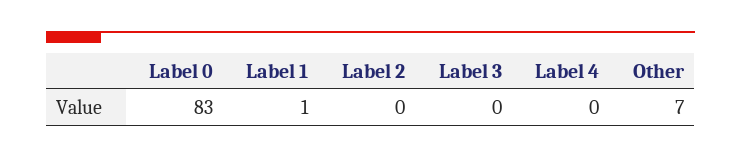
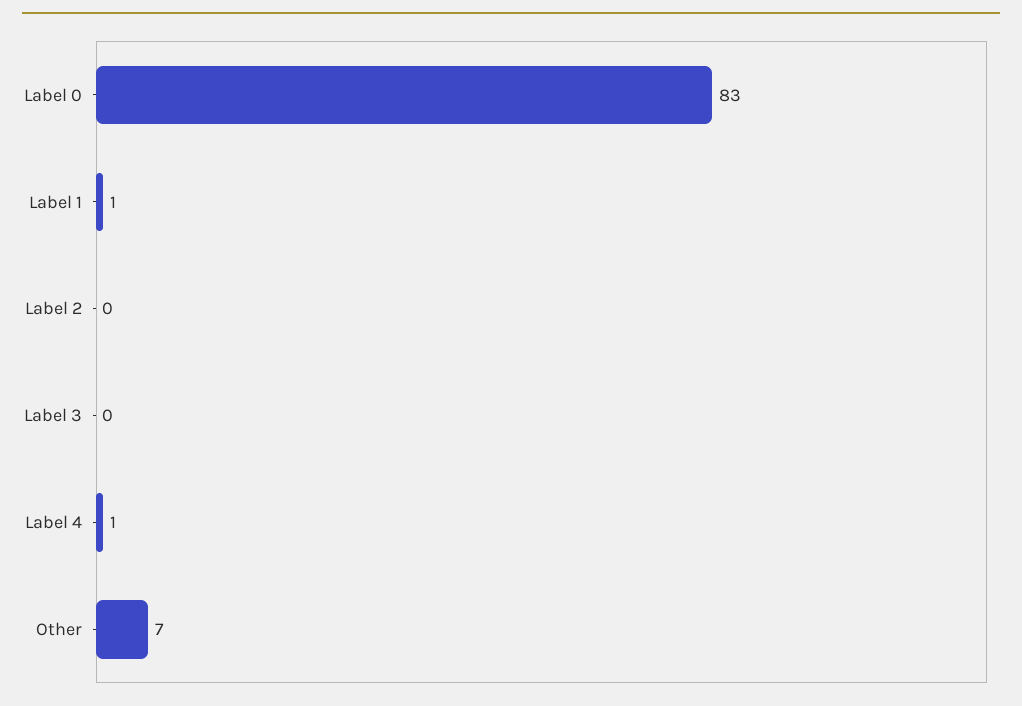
Label 4: 0 -> 1

